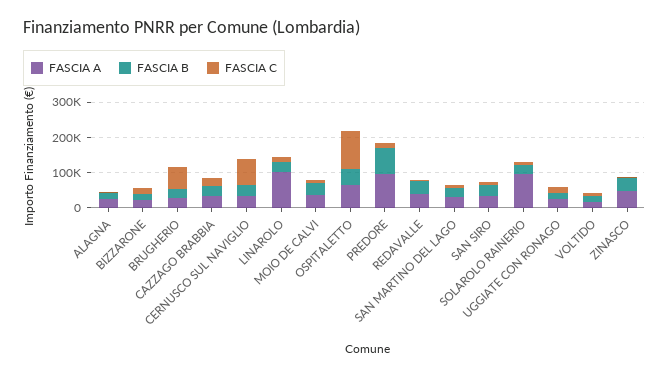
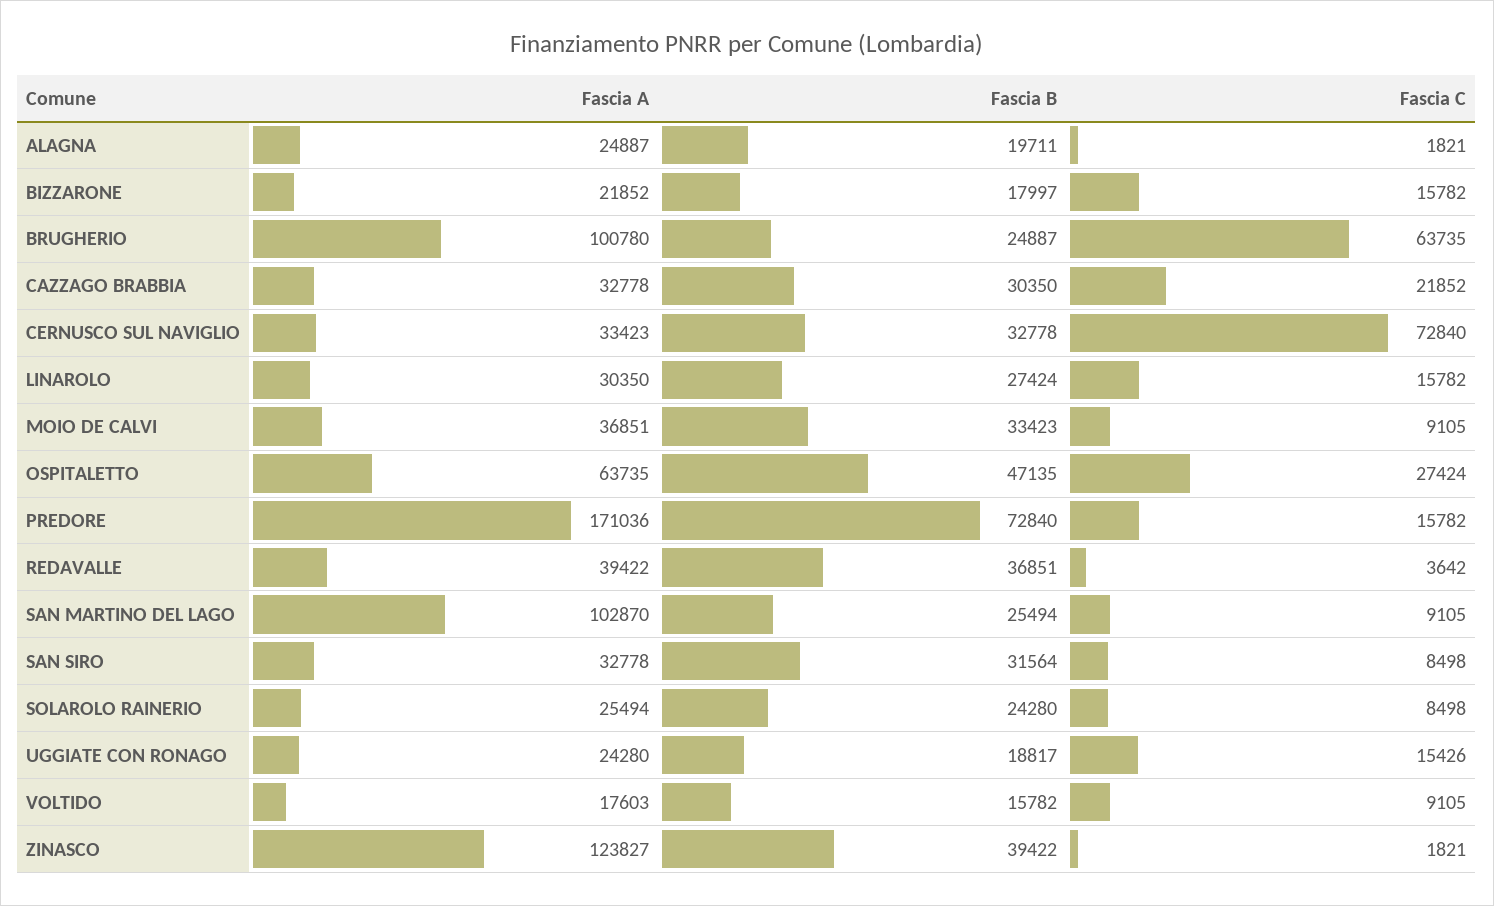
FASCIA A, BRUGHERIO: 25000 -> 100780
FASCIA A, LINAROLO: 100000 -> 30350
FASCIA C, OSPITALETTO: 100000 -> 27424
FASCIA A, PREDORE: 100000 -> 171036
FASCIA A, SAN MARTINO DEL LAGO: 25000 -> 102870
FASCIA A, SOLAROLO RAINERIO: 100000 -> 25494
FASCIA A, ZINASCO: 50000 -> 123827

